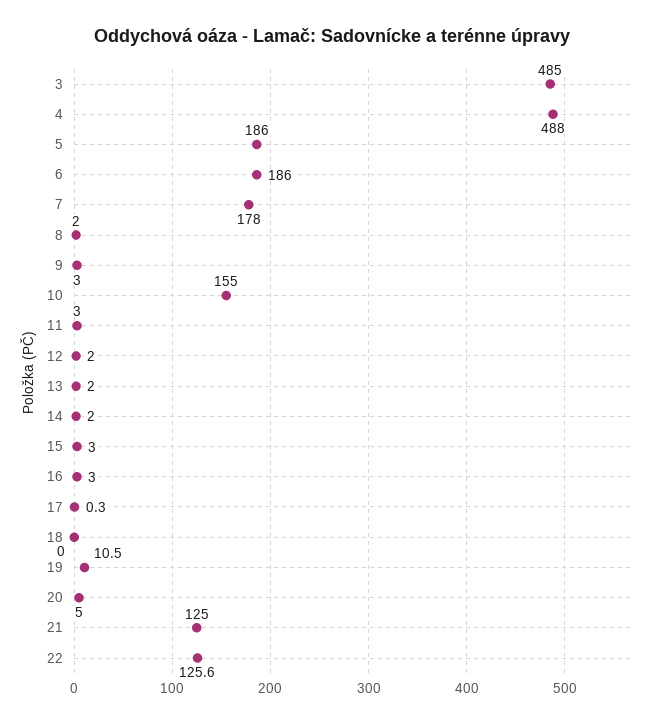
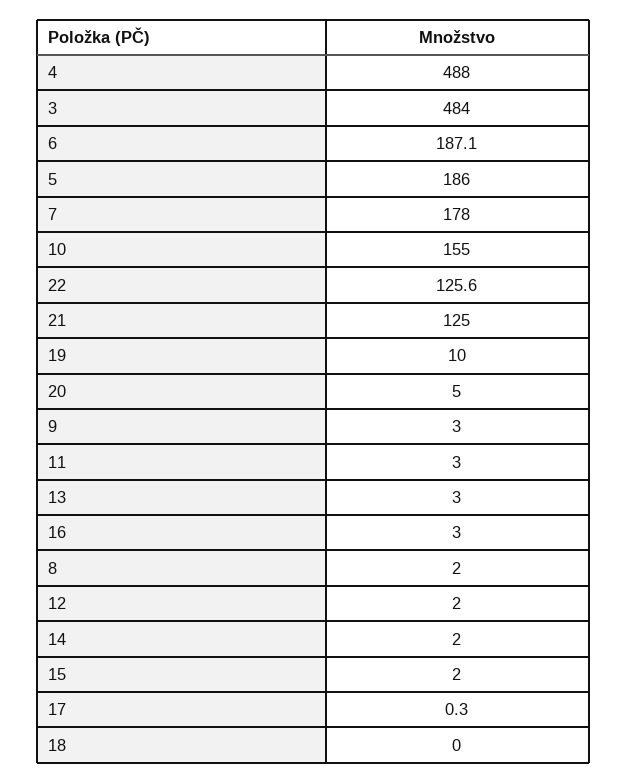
3: 485 -> 484
6: 186 -> 187.1
13: 2 -> 3
15: 3 -> 2
19: 10.5 -> 10

